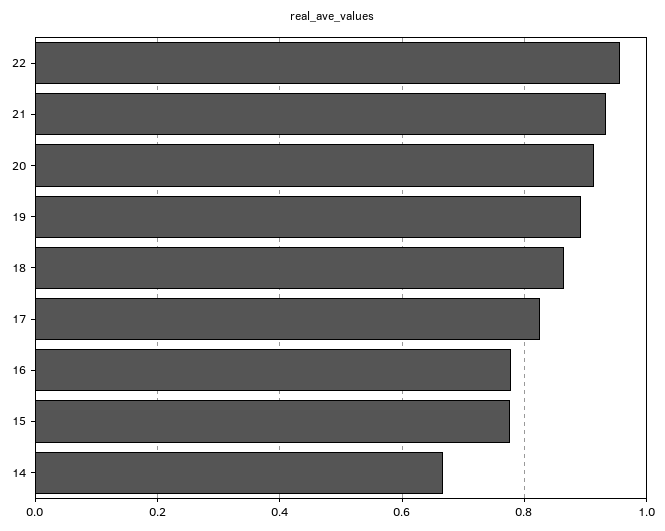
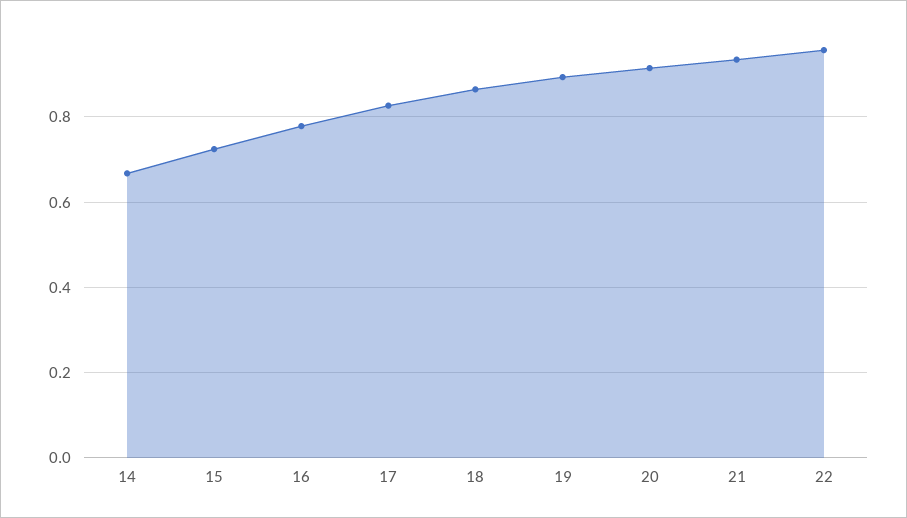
15: 0.78 -> 0.72

